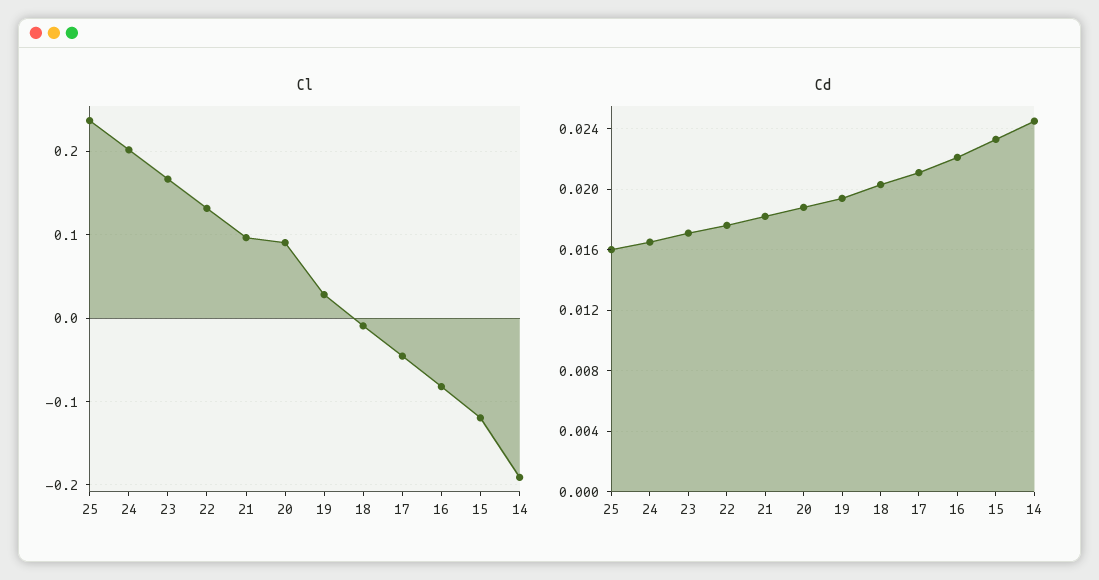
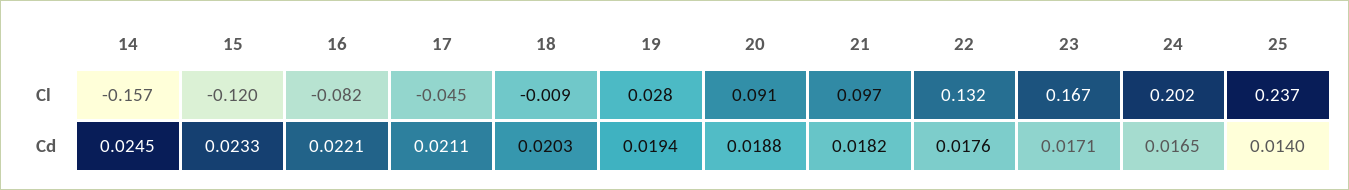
Cl, 14: -0.19 -> -0.157
Cd, 25: 0.016 -> 0.014

